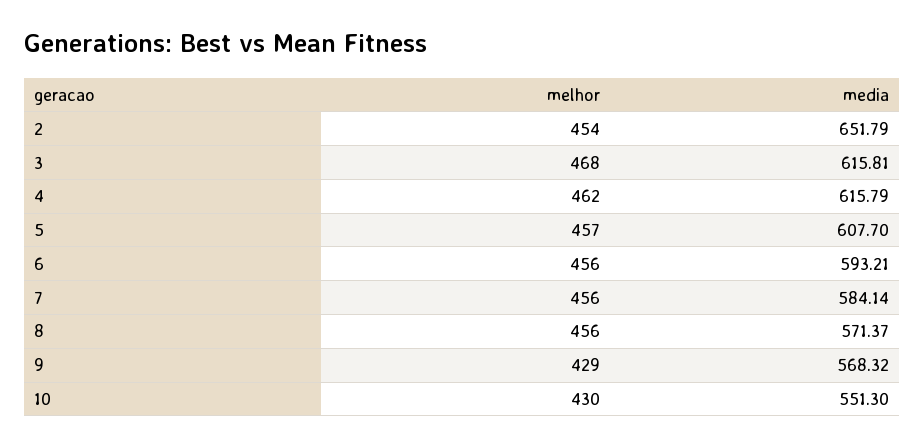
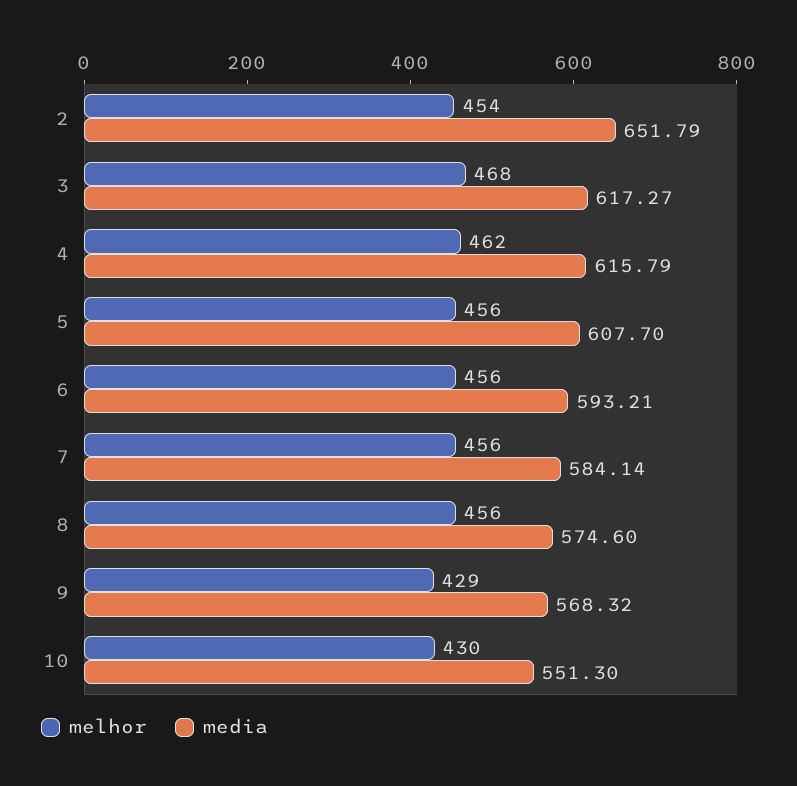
media, 3: 615.81 -> 617.27
melhor, 5: 457 -> 456
media, 8: 571.37 -> 574.6

